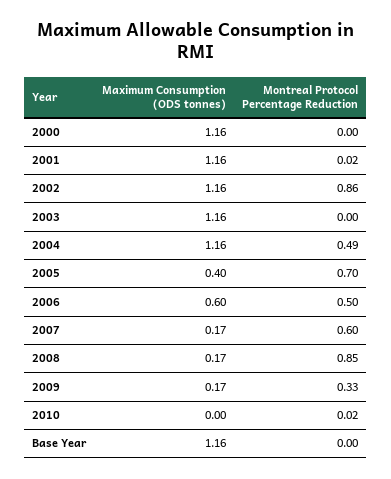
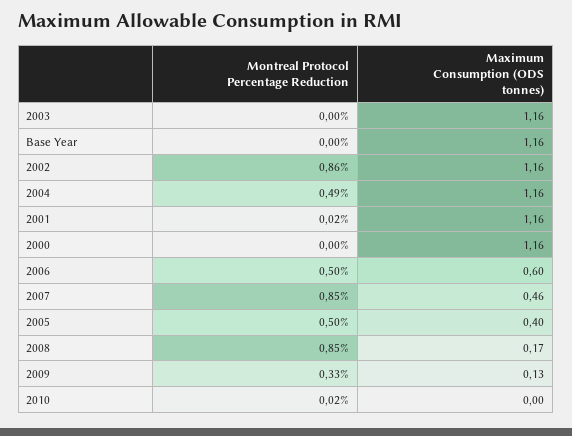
Montreal Protocol Percentage Reduction, 2005: 0.7 -> 0.5
Maximum Consumption (ODS tonnes), 2007: 0.17 -> 0.46
Montreal Protocol Percentage Reduction, 2007: 0.6 -> 0.85
Maximum Consumption (ODS tonnes), 2009: 0.17 -> 0.13

